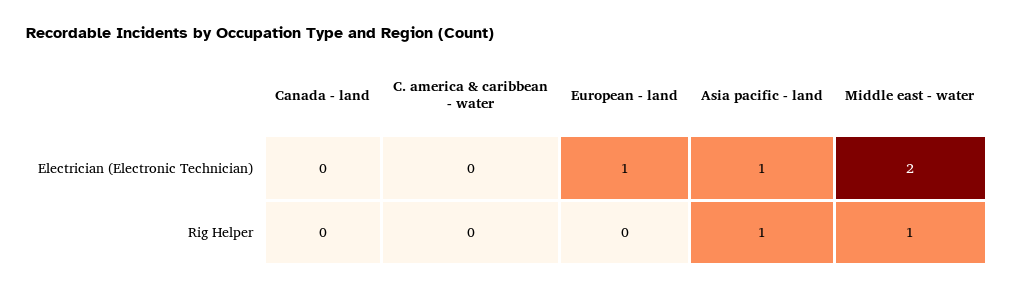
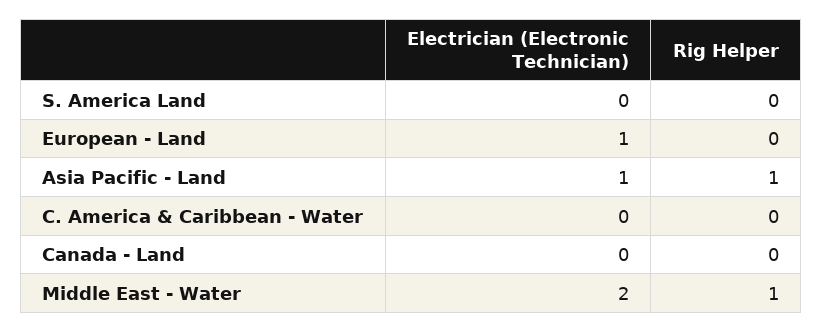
S. America Land, Electrician (Electronic Technician): none -> 0
S. America Land, Rig Helper: none -> 0

